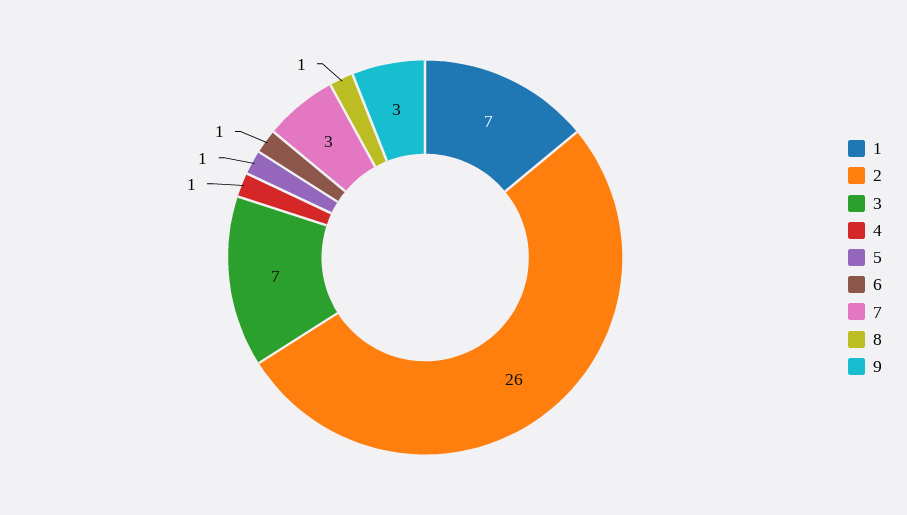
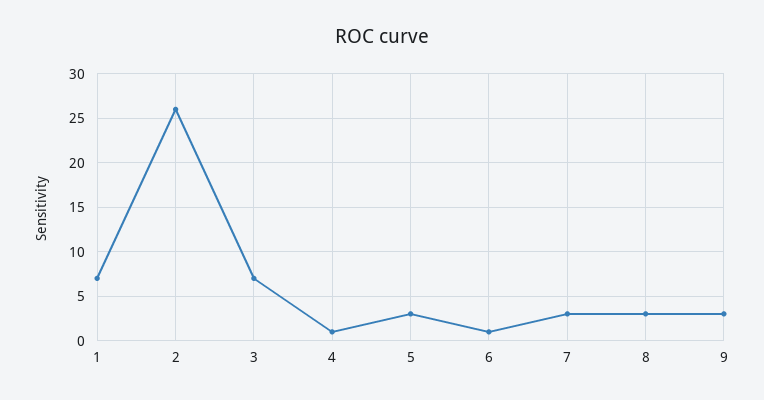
5: 1 -> 3
8: 1 -> 3

